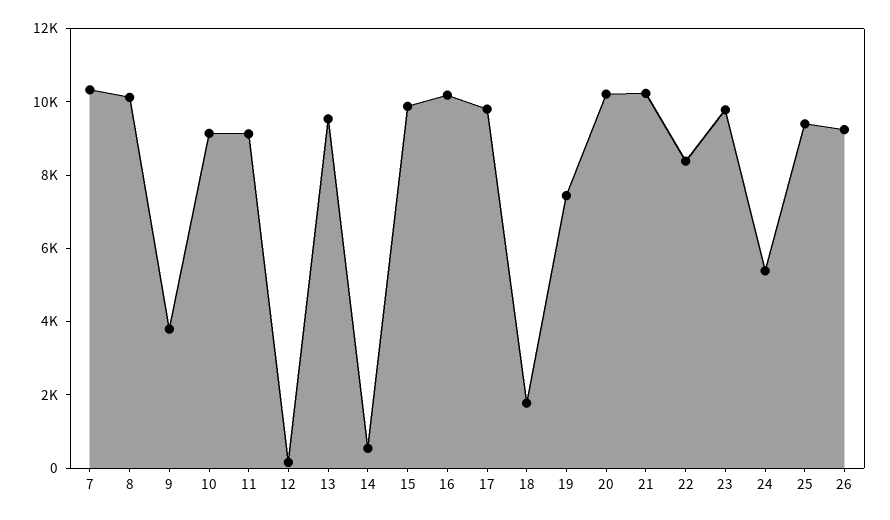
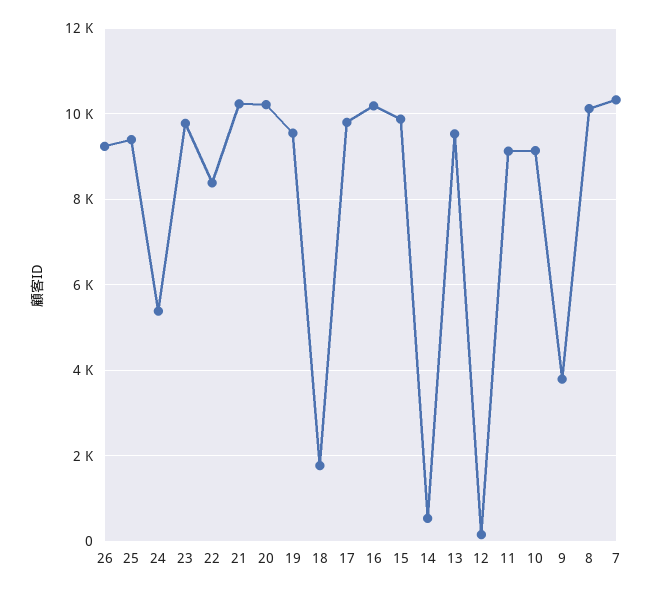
19: 7500 -> 9600

